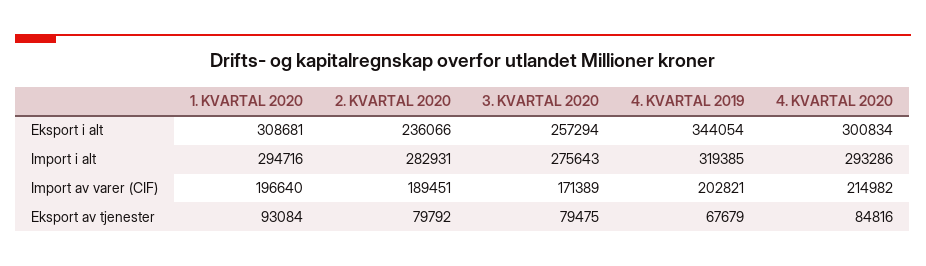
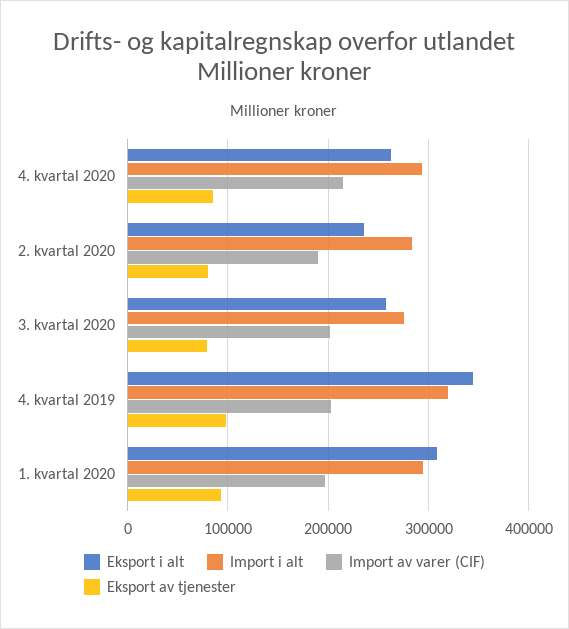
Eksport i alt, 4. KVARTAL 2020: 300834 -> 260000
Import av varer (CIF), 3. KVARTAL 2020: 171389 -> 200000
Eksport av tjenester, 4. KVARTAL 2019: 67679 -> 100000

